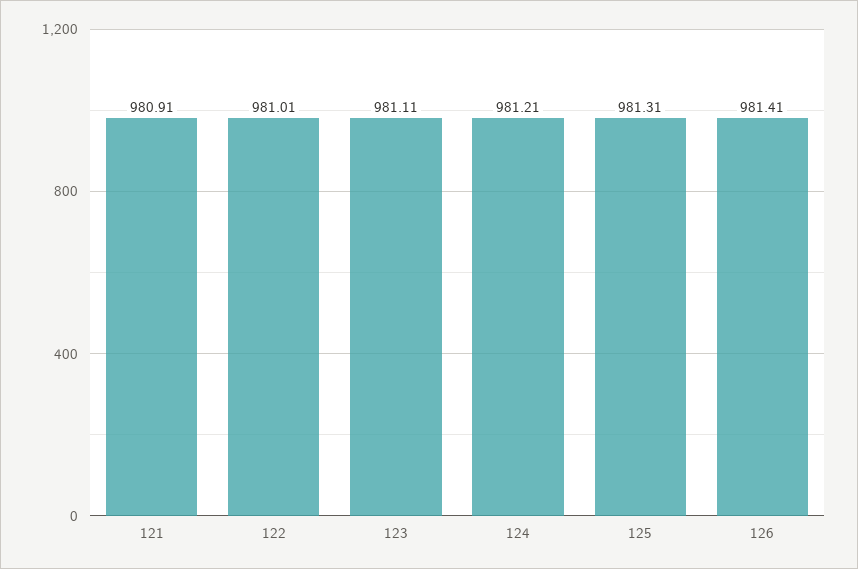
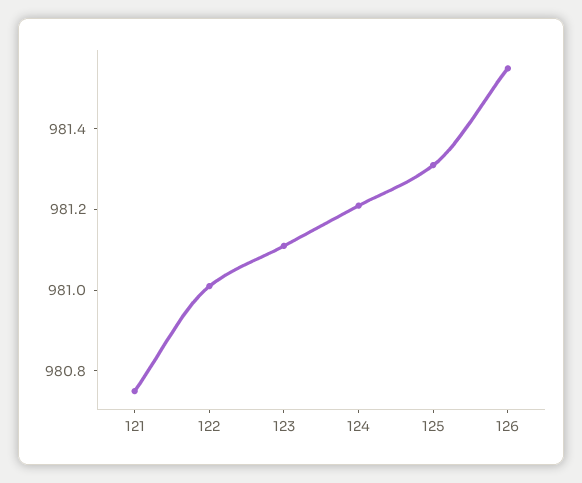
121: 980.91 -> 980.75
126: 981.41 -> 981.55

